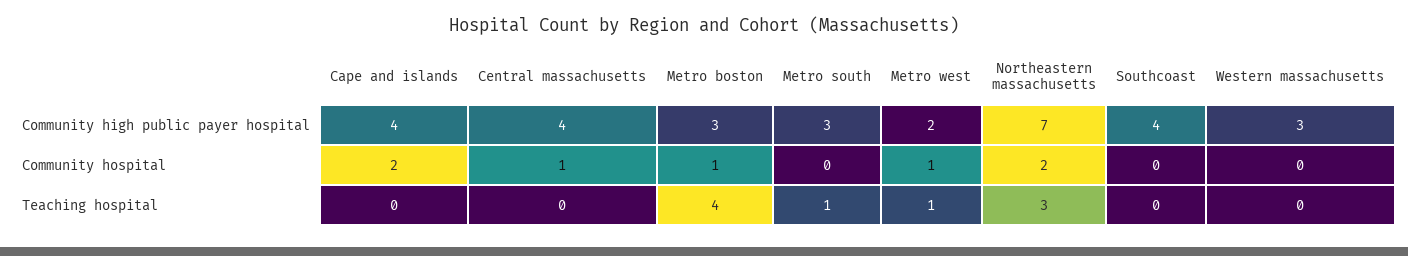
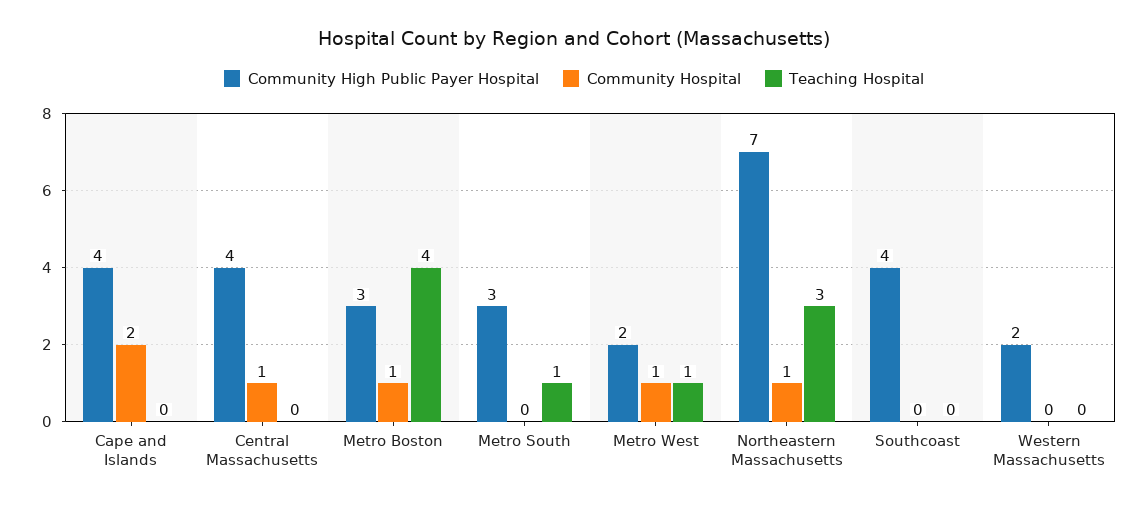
Community high public payer hospital, Western massachusetts: 3 -> 2
Community hospital, Northeastern massachusetts: 2 -> 1

